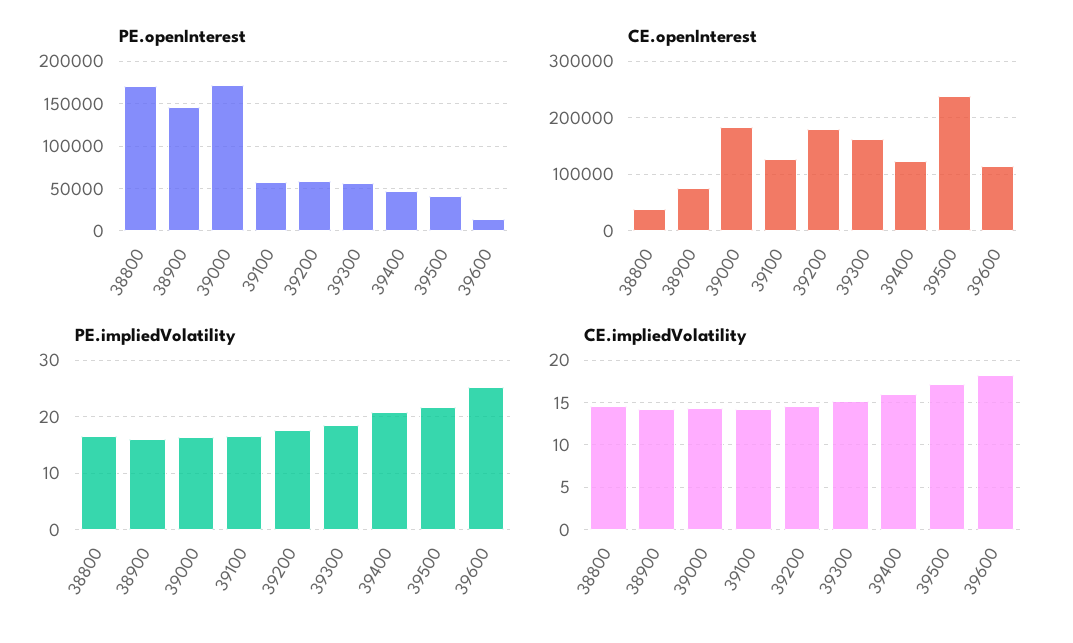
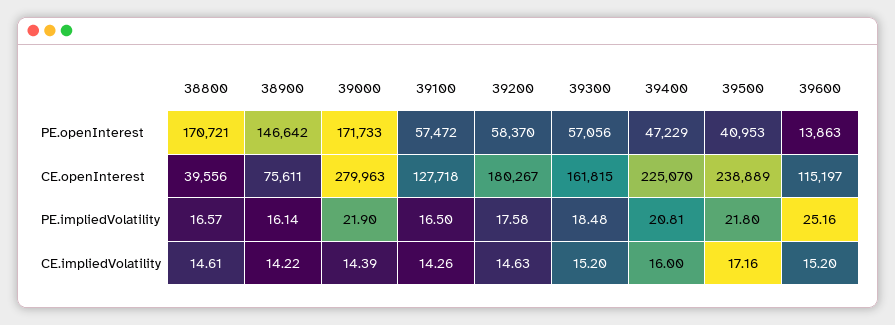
CE.openInterest, 39000: 180000 -> 279963
CE.openInterest, 39400: 120000 -> 225070
PE.impliedVolatility, 39000: 16 -> 21.9
CE.impliedVolatility, 39600: 18 -> 15.2

